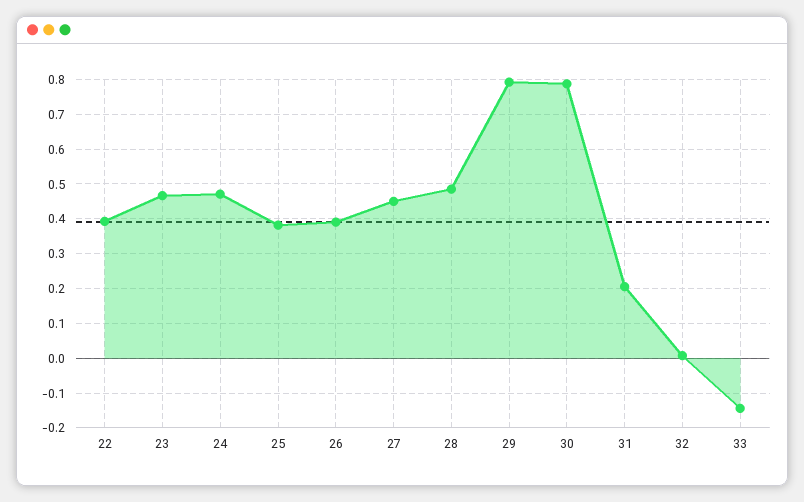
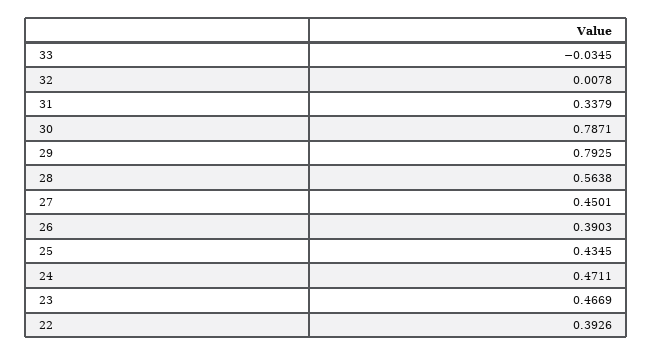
25: 0.38 -> 0.4345
28: 0.48 -> 0.5638
31: 0.2 -> 0.3379
33: -0.14 -> -0.0345

